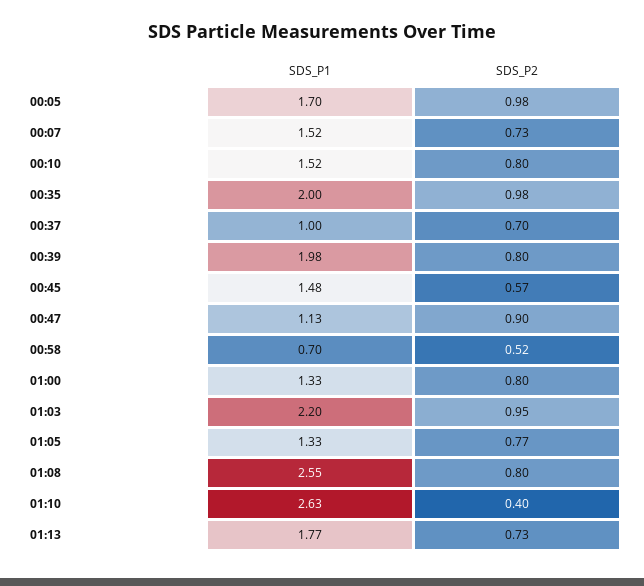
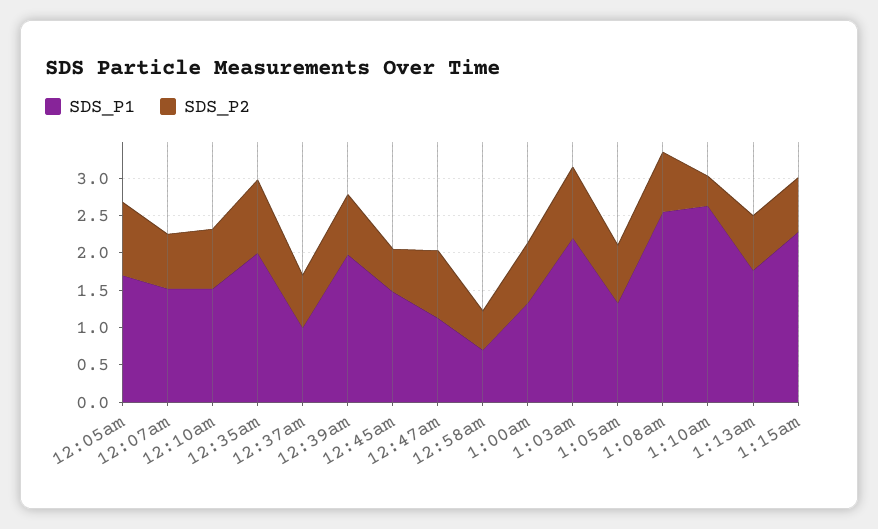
SDS_P1, 1:15am: none -> 2.25
SDS_P2, 1:15am: none -> 0.75

